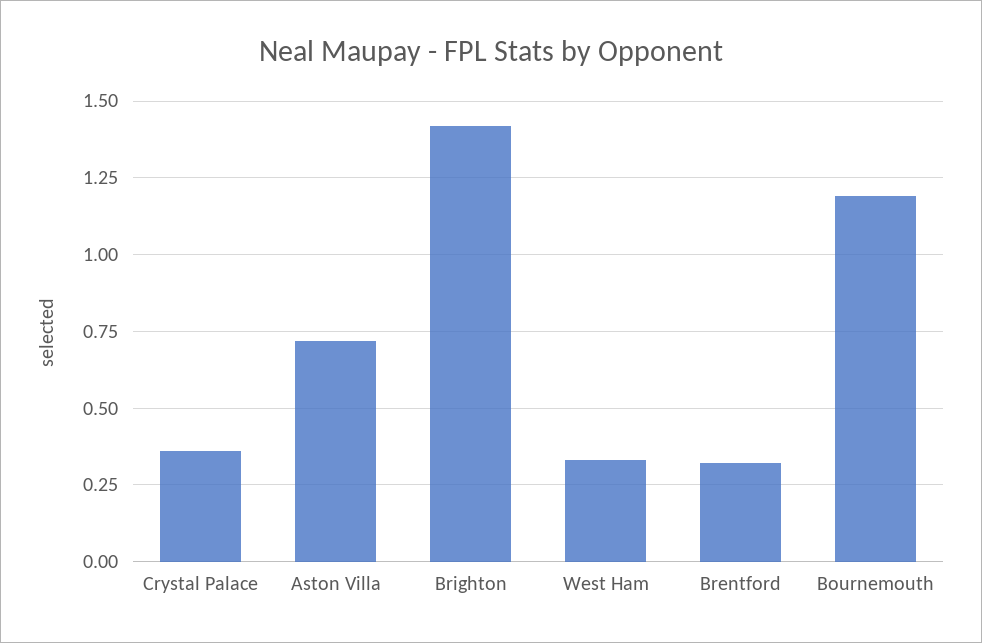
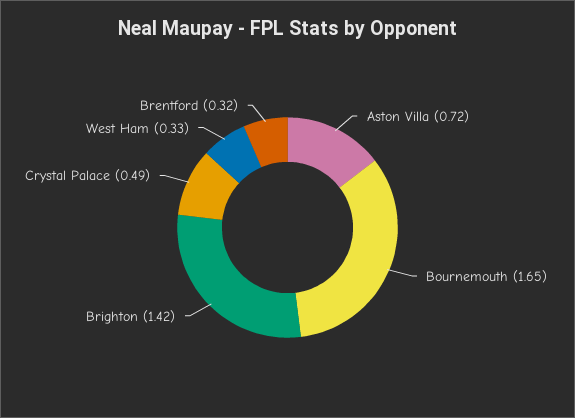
Crystal Palace: 0.35 -> 0.49
Bournemouth: 1.2 -> 1.65

